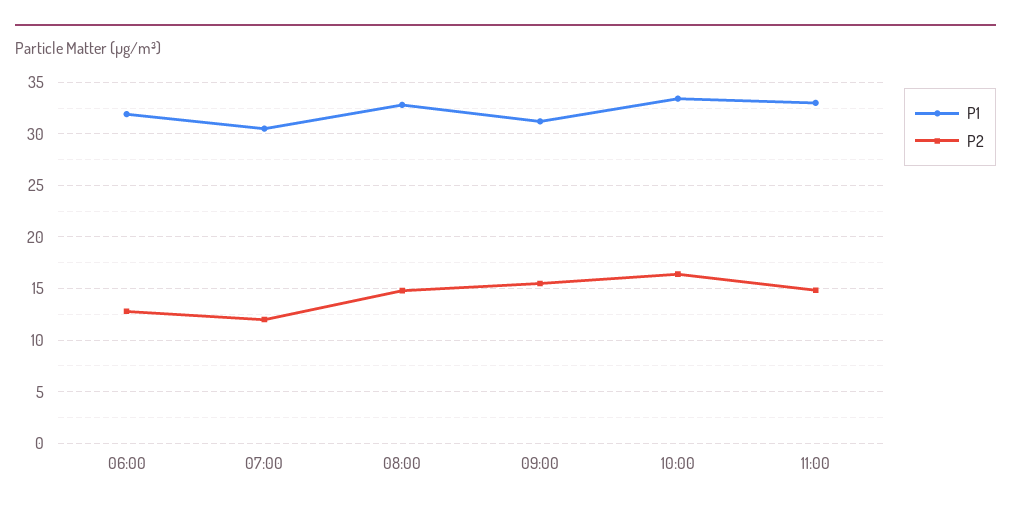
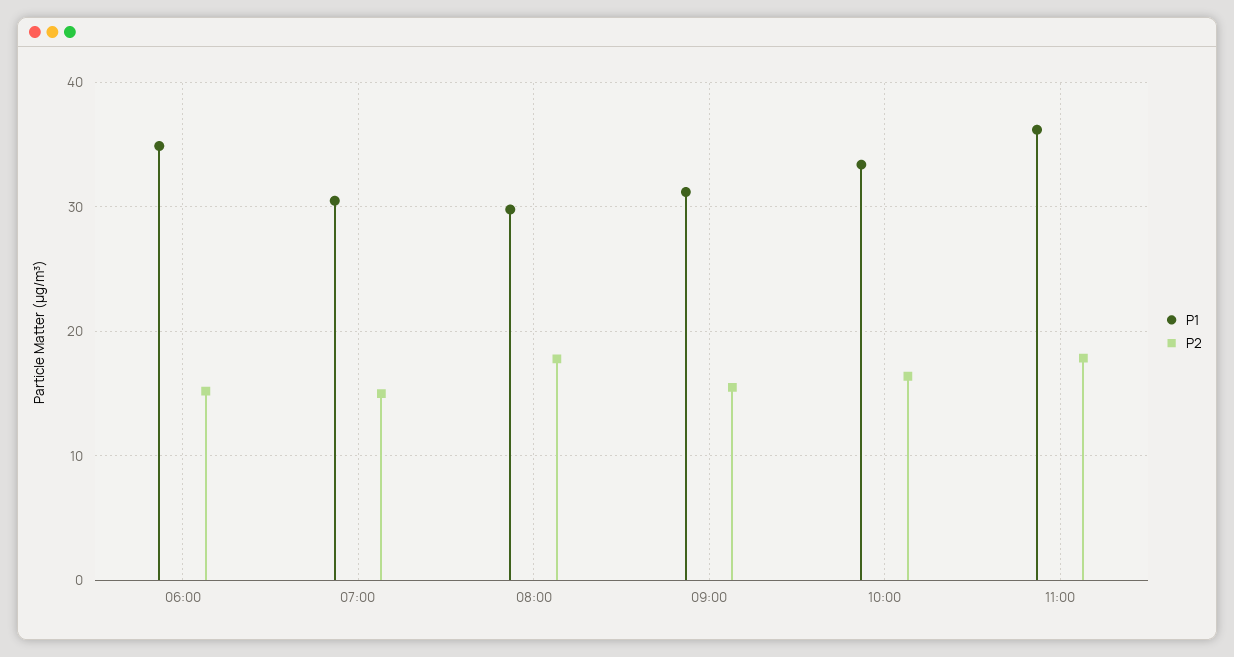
P1, 06:00: 32 -> 35
P2, 06:00: 13 -> 15
P2, 07:00: 12 -> 15
P1, 08:00: 33 -> 30
P2, 08:00: 15 -> 18
P1, 11:00: 33 -> 36
P2, 11:00: 15 -> 18

